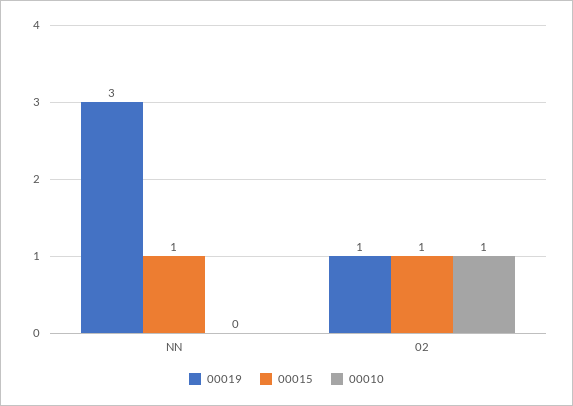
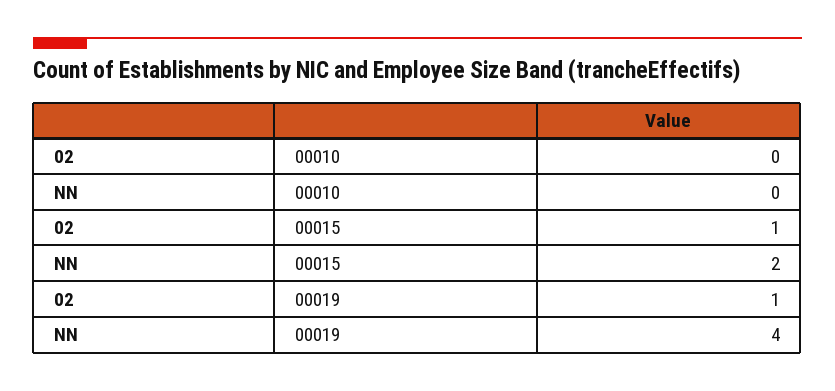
00019, NN: 3 -> 4
00015, NN: 1 -> 2
00010, 02: 1 -> 0

